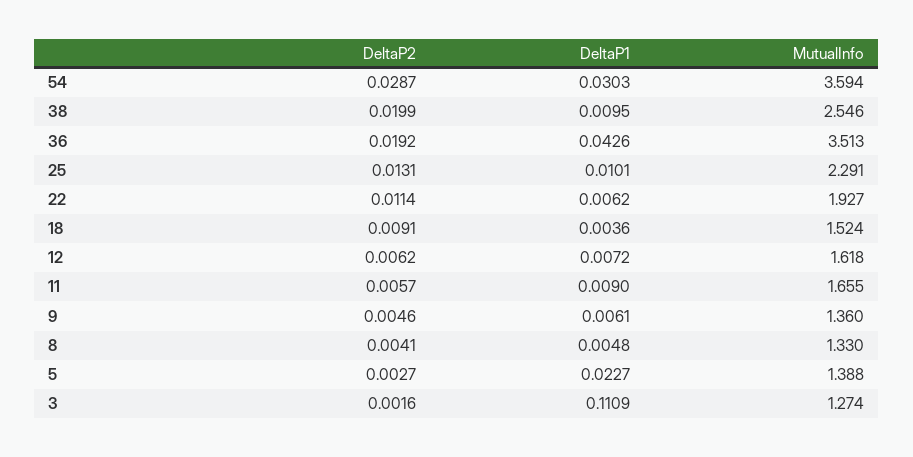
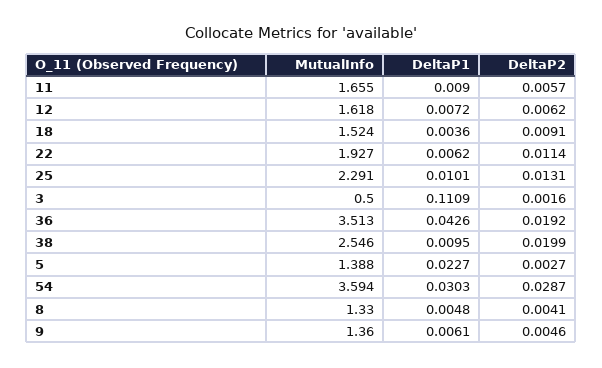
MutualInfo, 3: 1.274 -> 0.5

